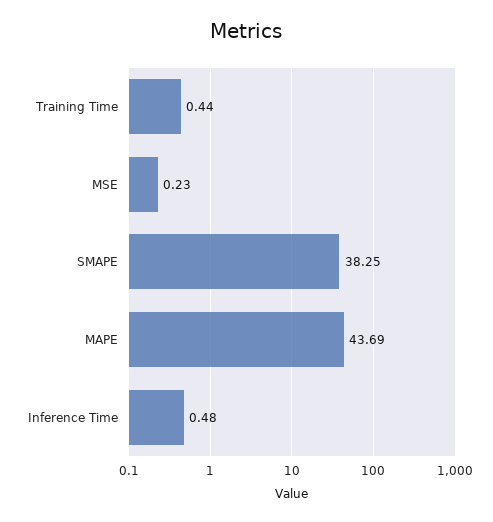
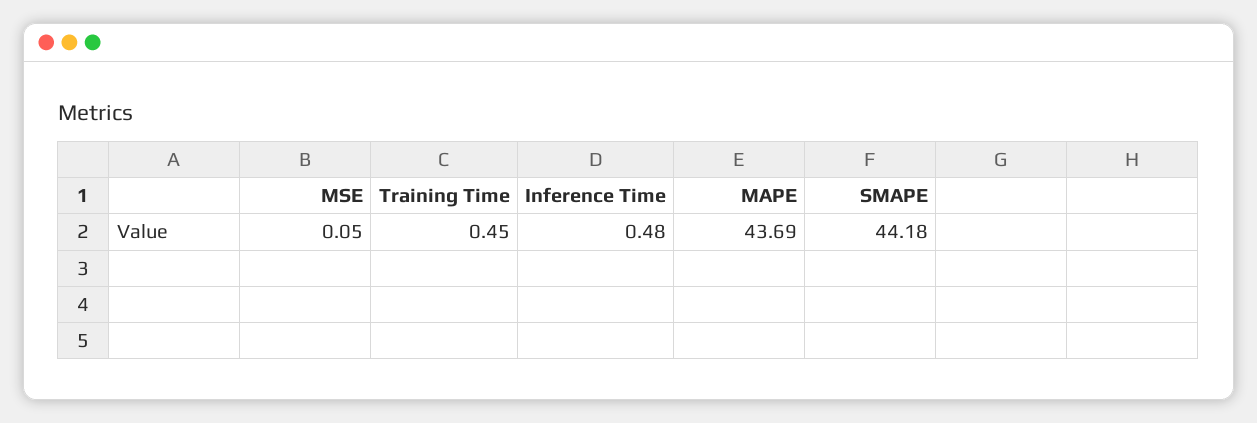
Training Time: 0.44 -> 0.45
MSE: 0.23 -> 0.05
SMAPE: 38.25 -> 44.18

